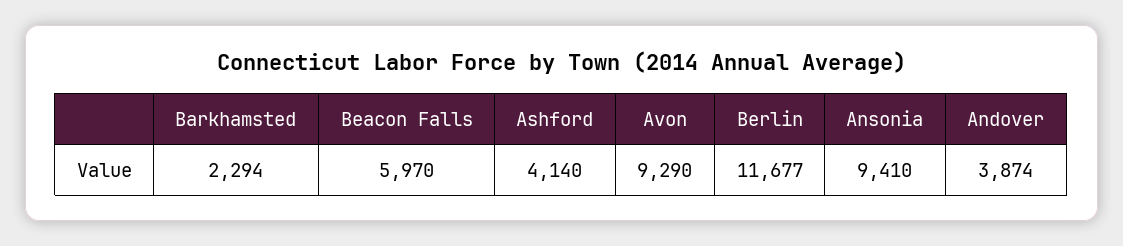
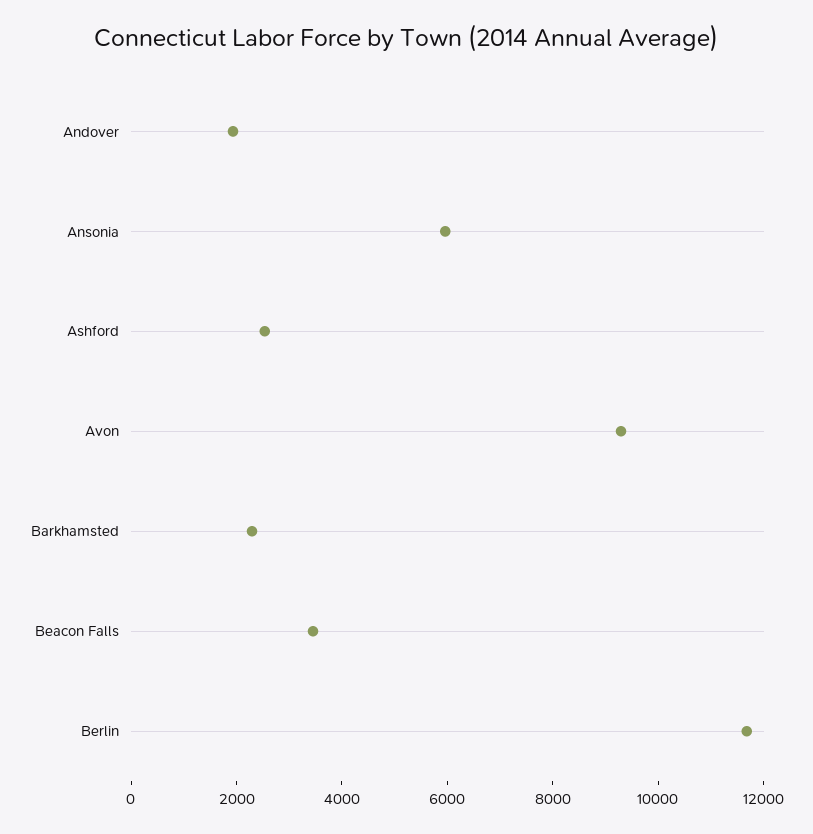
Beacon Falls: 5970 -> 3500
Ashford: 4140 -> 2500
Ansonia: 9410 -> 6000
Andover: 3874 -> 2000

